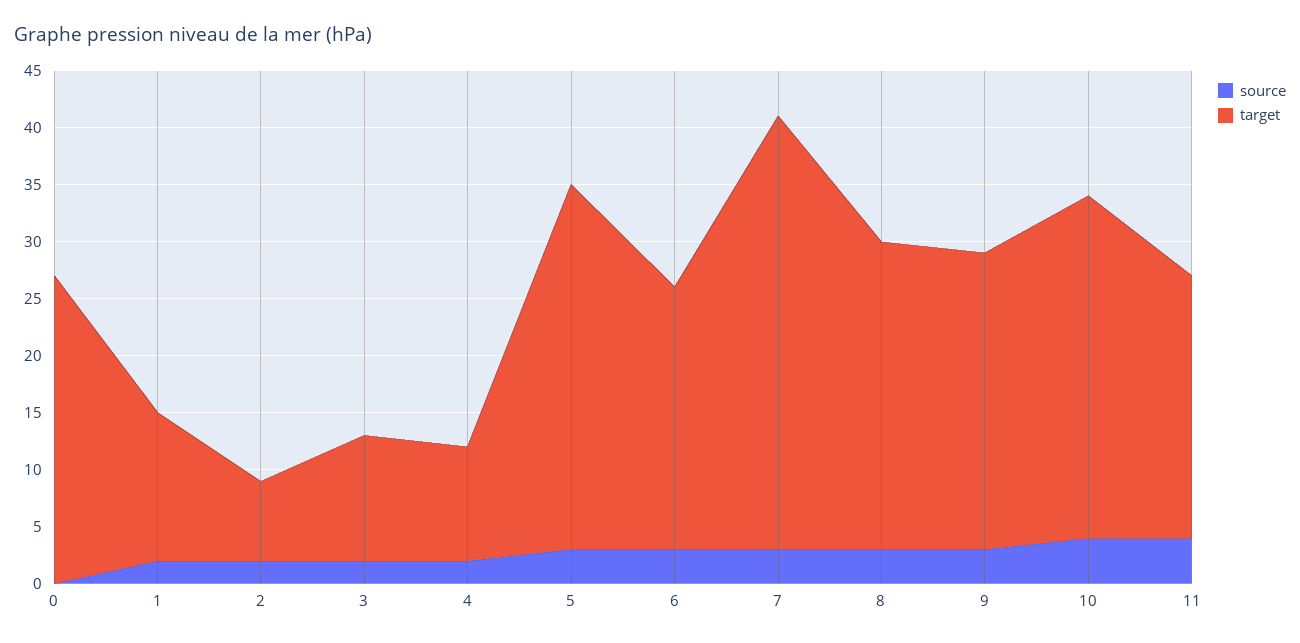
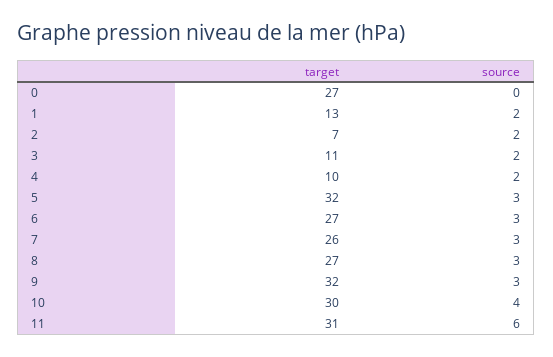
target, 6: 23 -> 27
target, 7: 38 -> 26
target, 9: 26 -> 32
source, 11: 4 -> 6
target, 11: 23 -> 31

